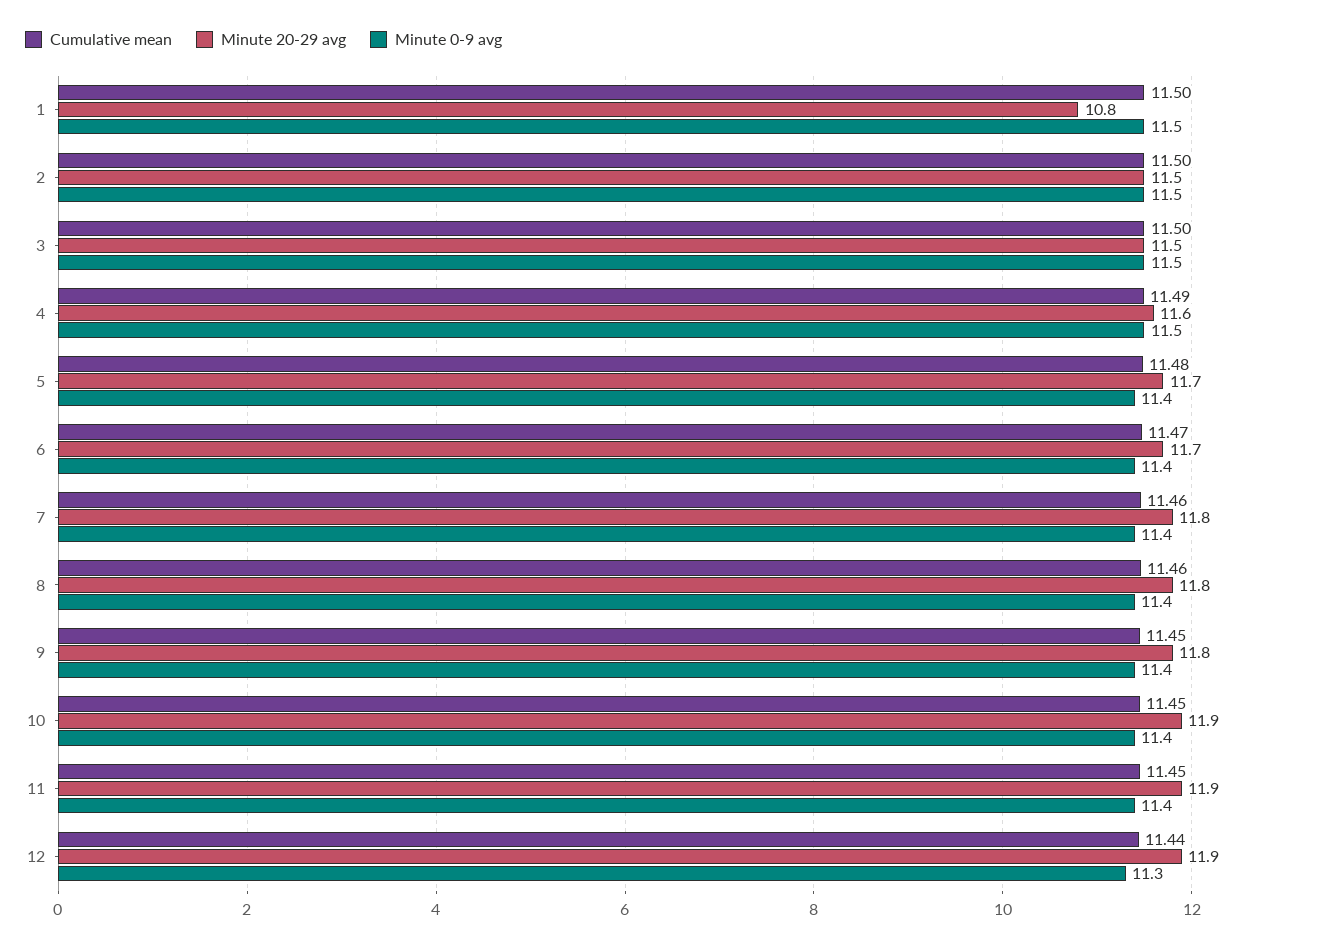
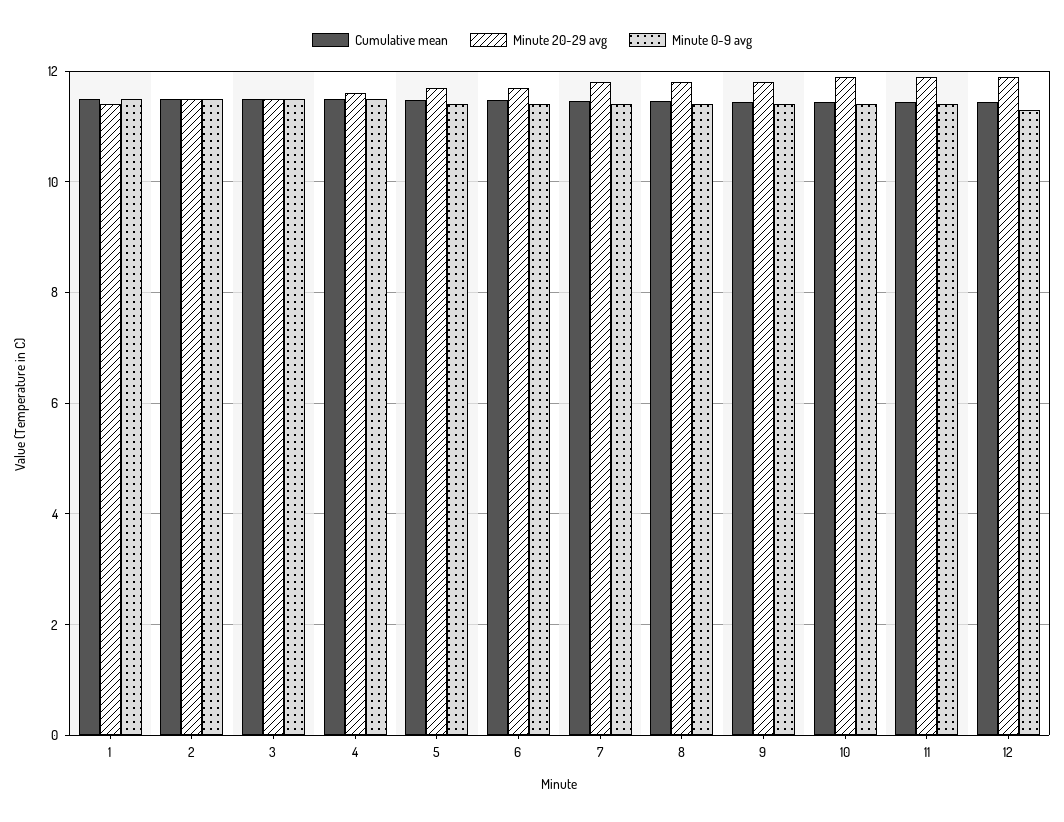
Minute 20-29 avg, 1: 10.8 -> 11.4

